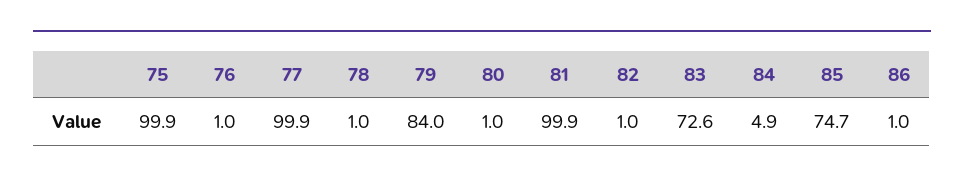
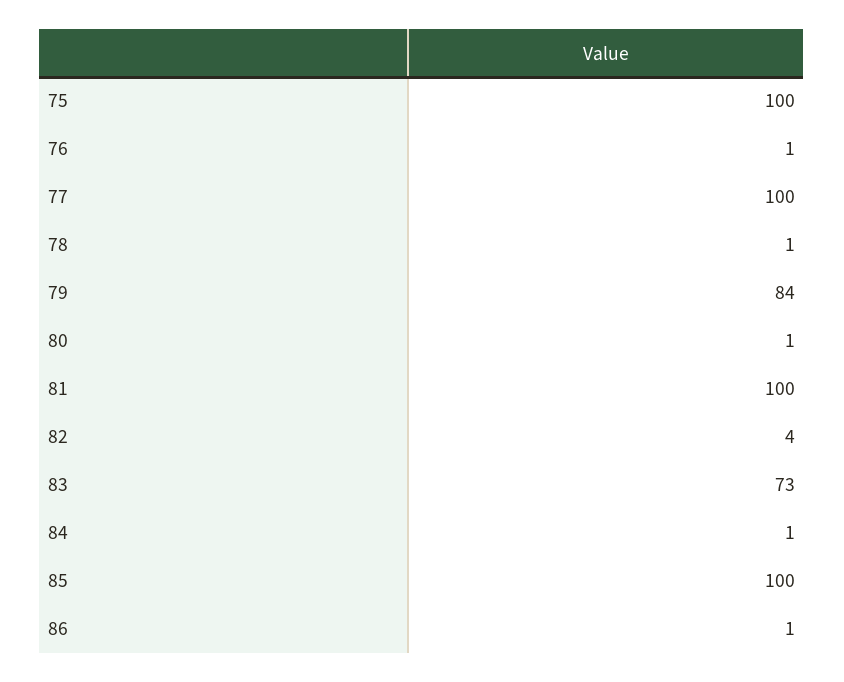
82: 1 -> 4
84: 4.9 -> 1
85: 74.7 -> 100

